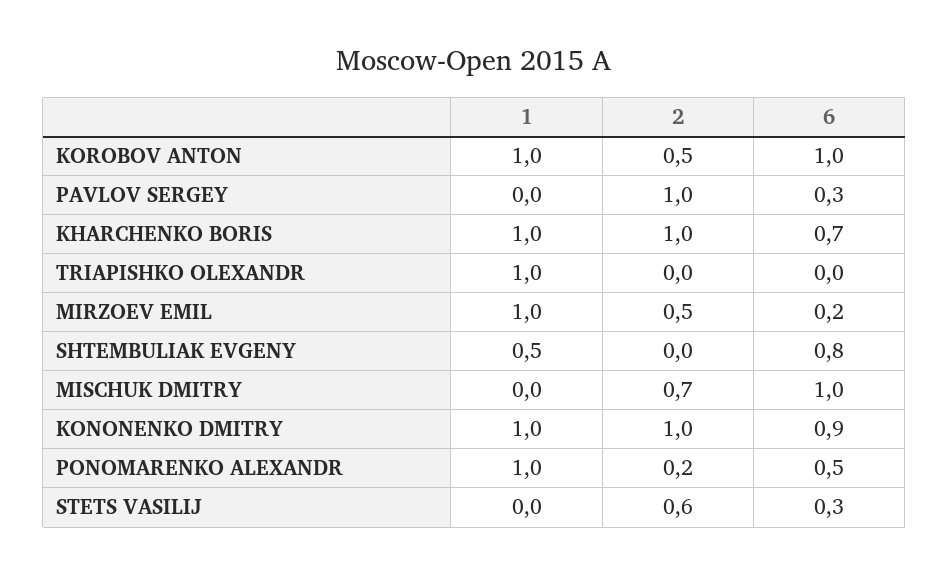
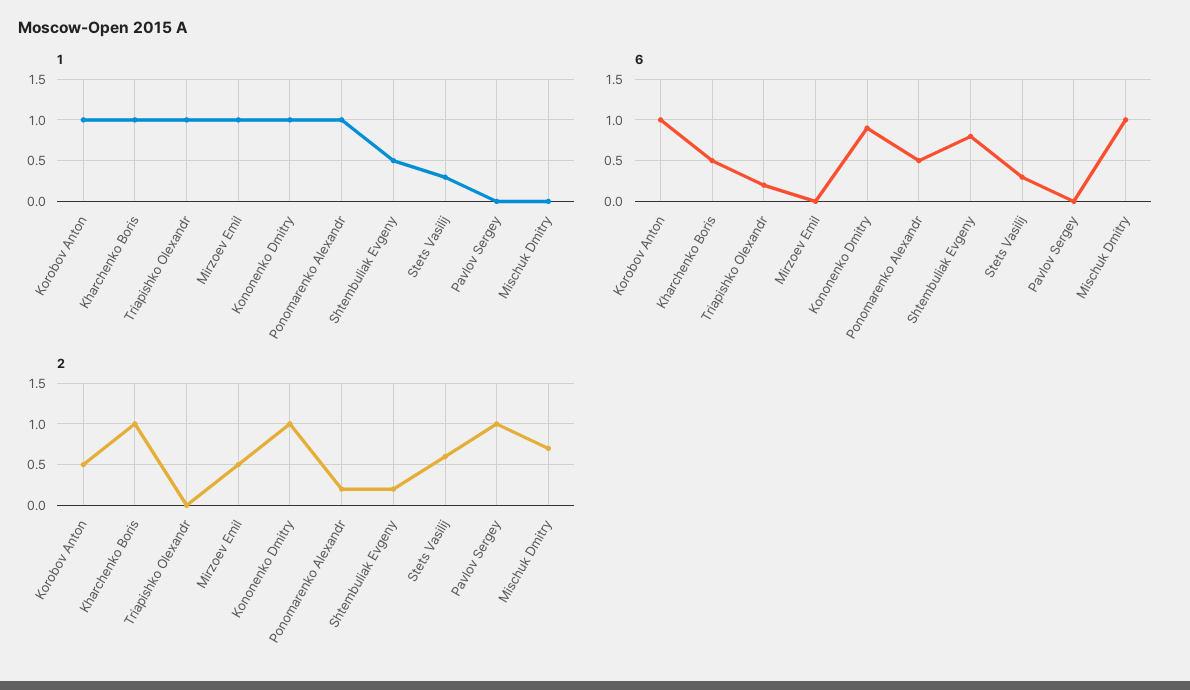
6, PAVLOV SERGEY: 0.3 -> 0
6, KHARCHENKO BORIS: 0.7 -> 0.5
6, TRIAPISHKO OLEXANDR: 0 -> 0.2
6, MIRZOEV EMIL: 0.2 -> 0
2, SHTEMBULIAK EVGENY: 0 -> 0.2
1, STETS VASILIJ: 0 -> 0.3

